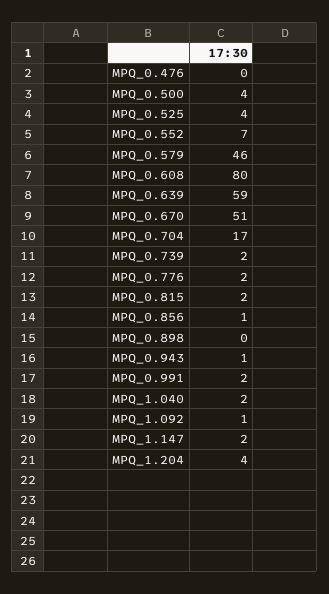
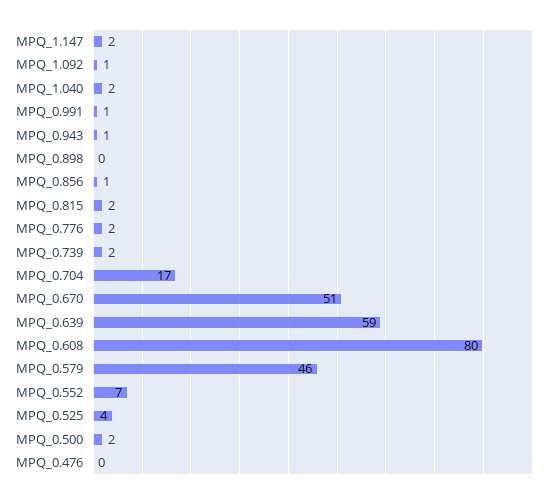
MPQ_0.500: 4 -> 2
MPQ_0.991: 2 -> 1
MPQ_1.204: 4 -> none

